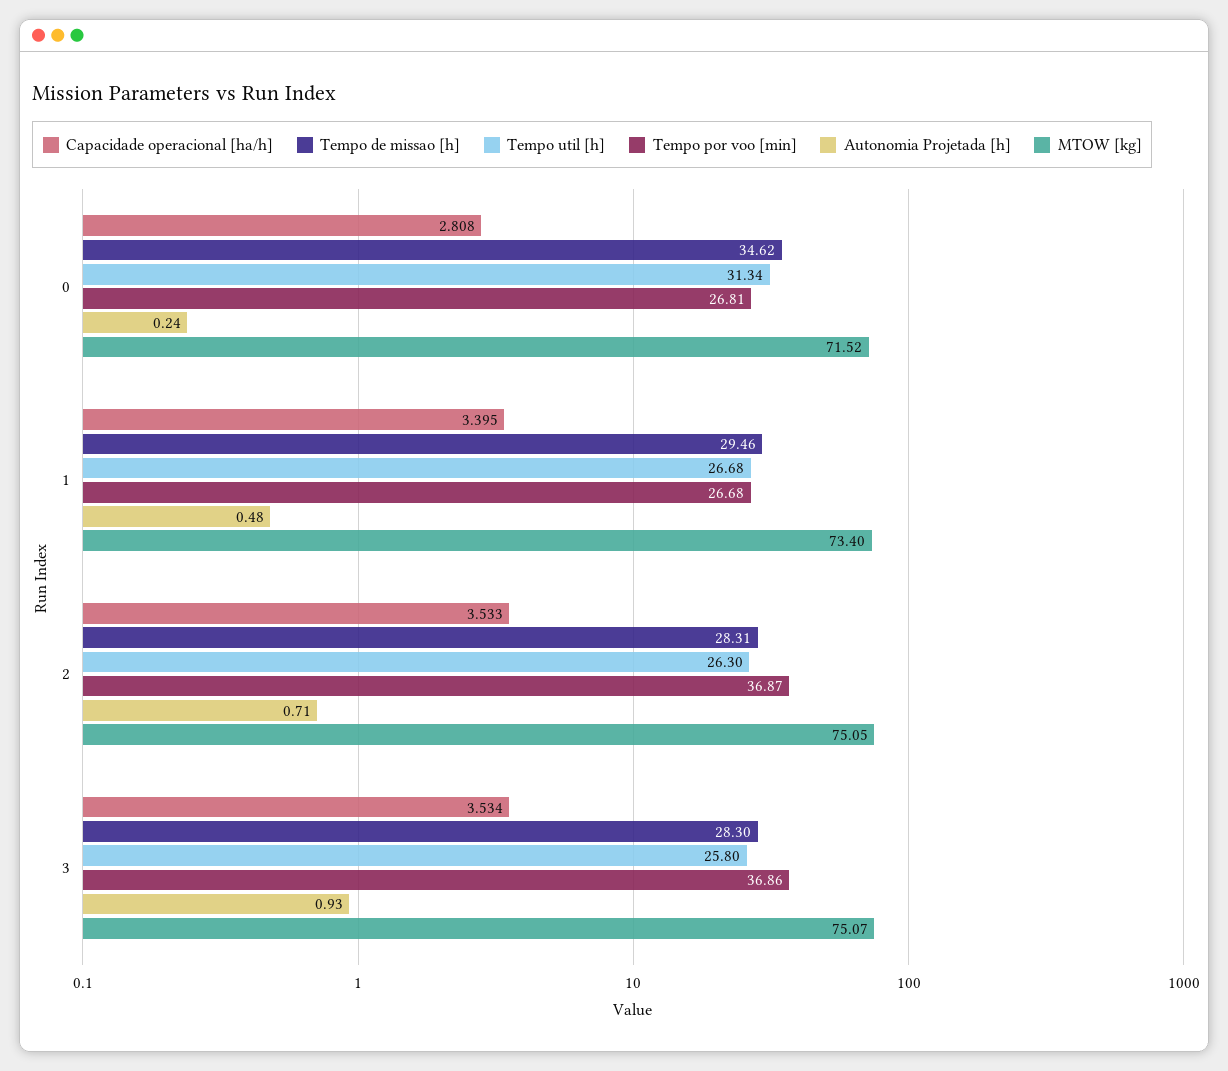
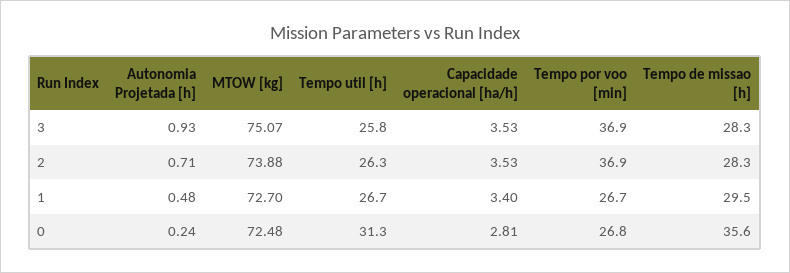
Tempo de missao [h], 0: 34.62 -> 35.6
MTOW [kg], 0: 71.52 -> 72.48
MTOW [kg], 1: 73.4 -> 72.7
MTOW [kg], 2: 75.05 -> 73.88

